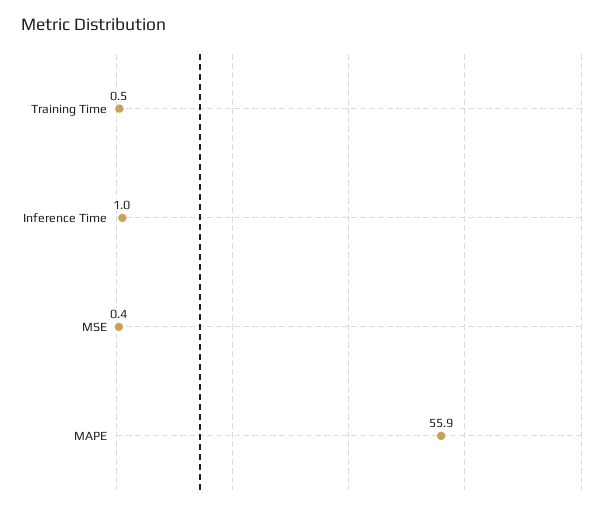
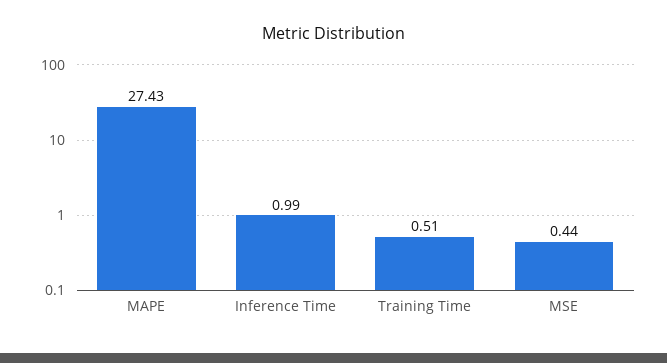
MAPE: 55.9 -> 27.43

